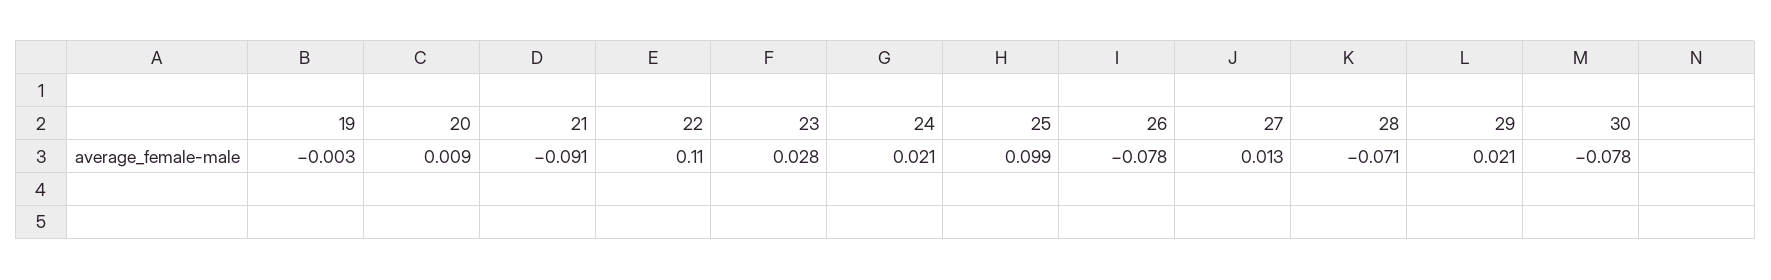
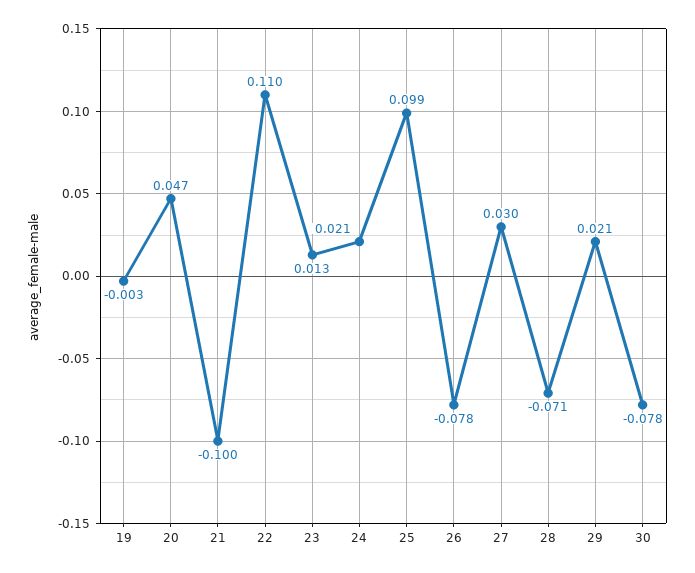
20: 0.009 -> 0.047
21: -0.091 -> -0.1
23: 0.028 -> 0.013
27: 0.013 -> 0.03

